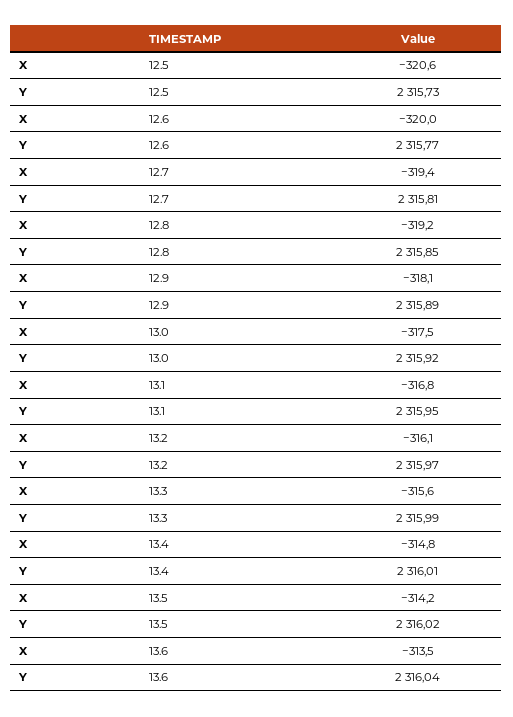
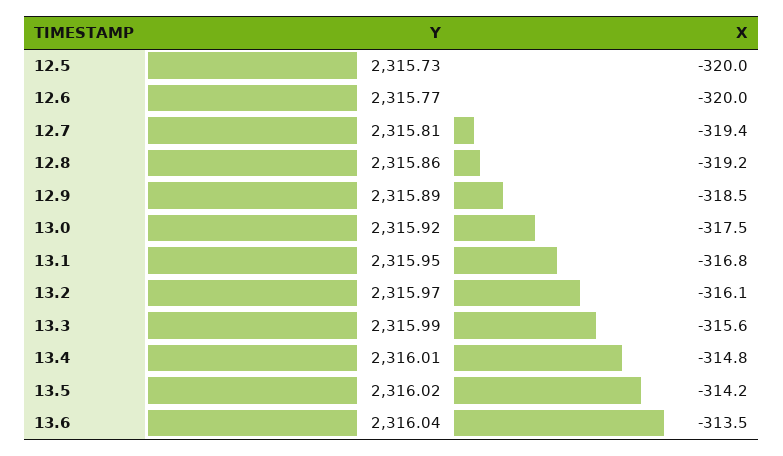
X, 12.5: -320.6 -> -320
Y, 12.8: 2315.85 -> 2315.86
X, 12.9: -318.1 -> -318.5

